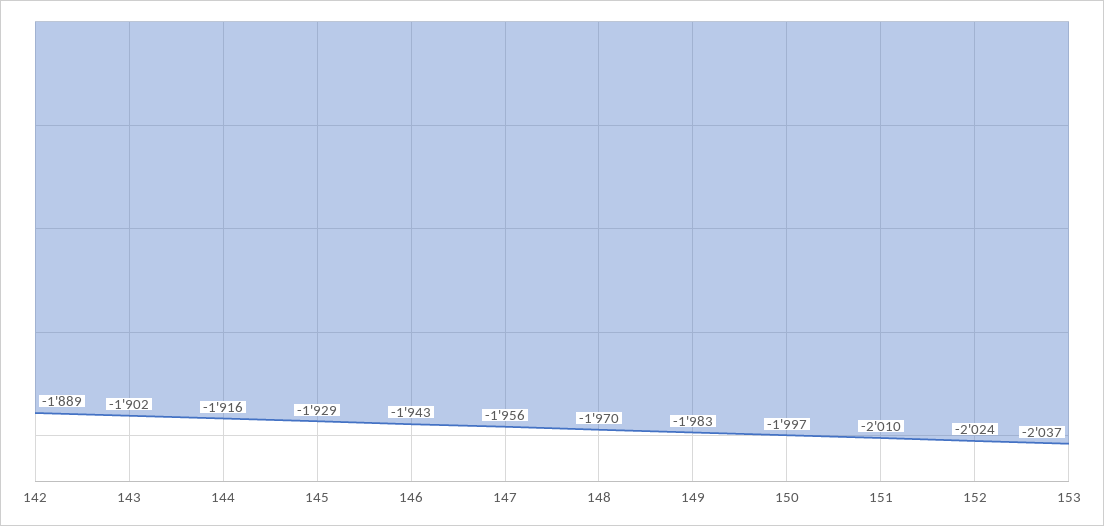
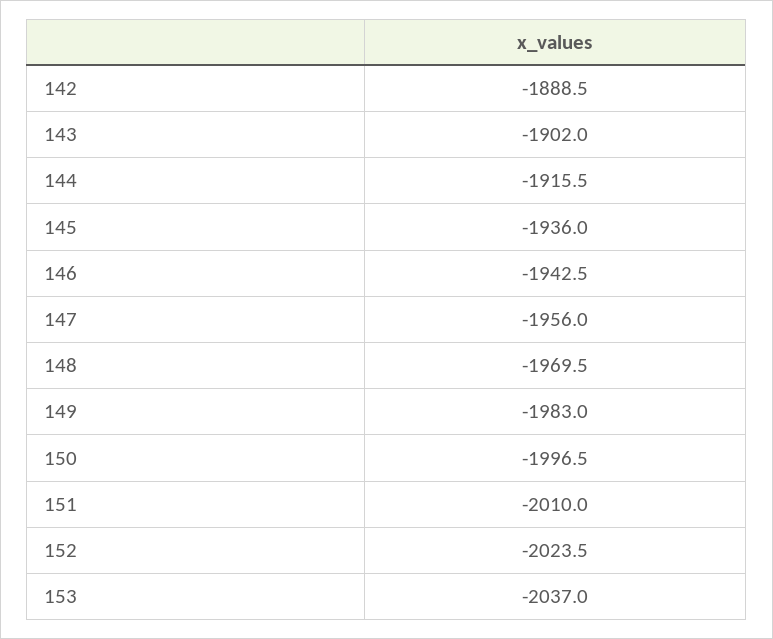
145: -1929 -> -1936

